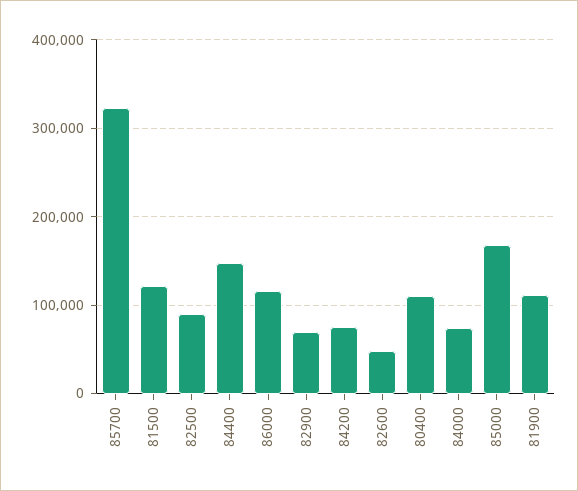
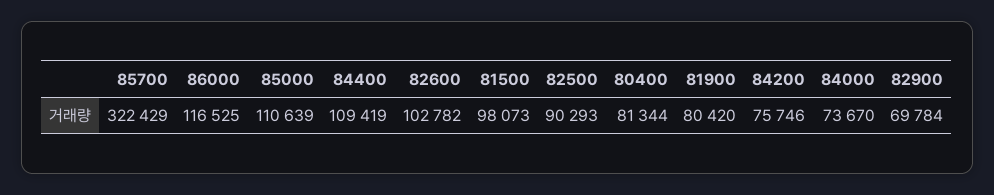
81500: 120000 -> 98073
84400: 150000 -> 109419
82600: 50000 -> 102782
80400: 110000 -> 81344
85000: 170000 -> 110639
81900: 110000 -> 80420

